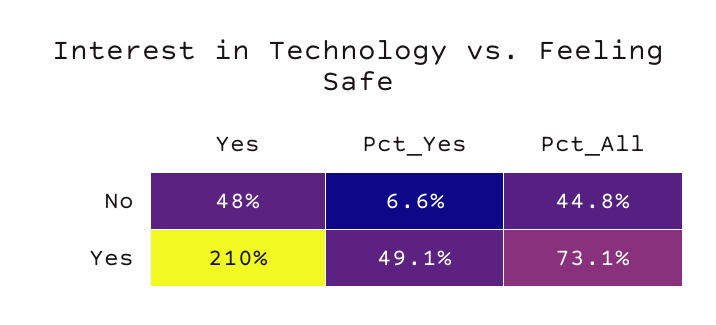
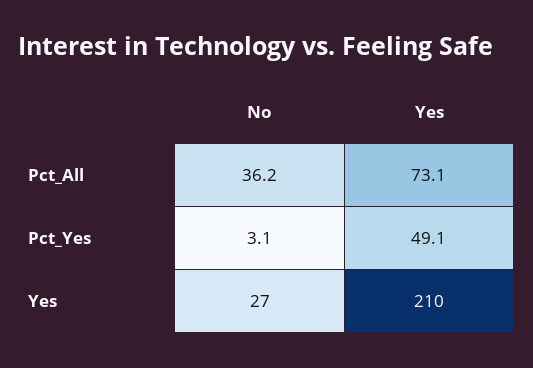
Yes, No: 48 -> 27
Pct_Yes, No: 6.6 -> 3.1
Pct_All, No: 44.8 -> 36.2

